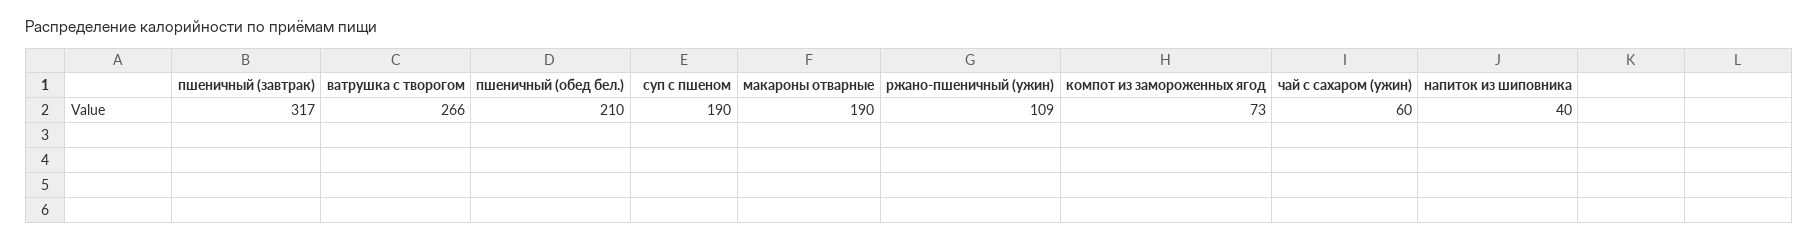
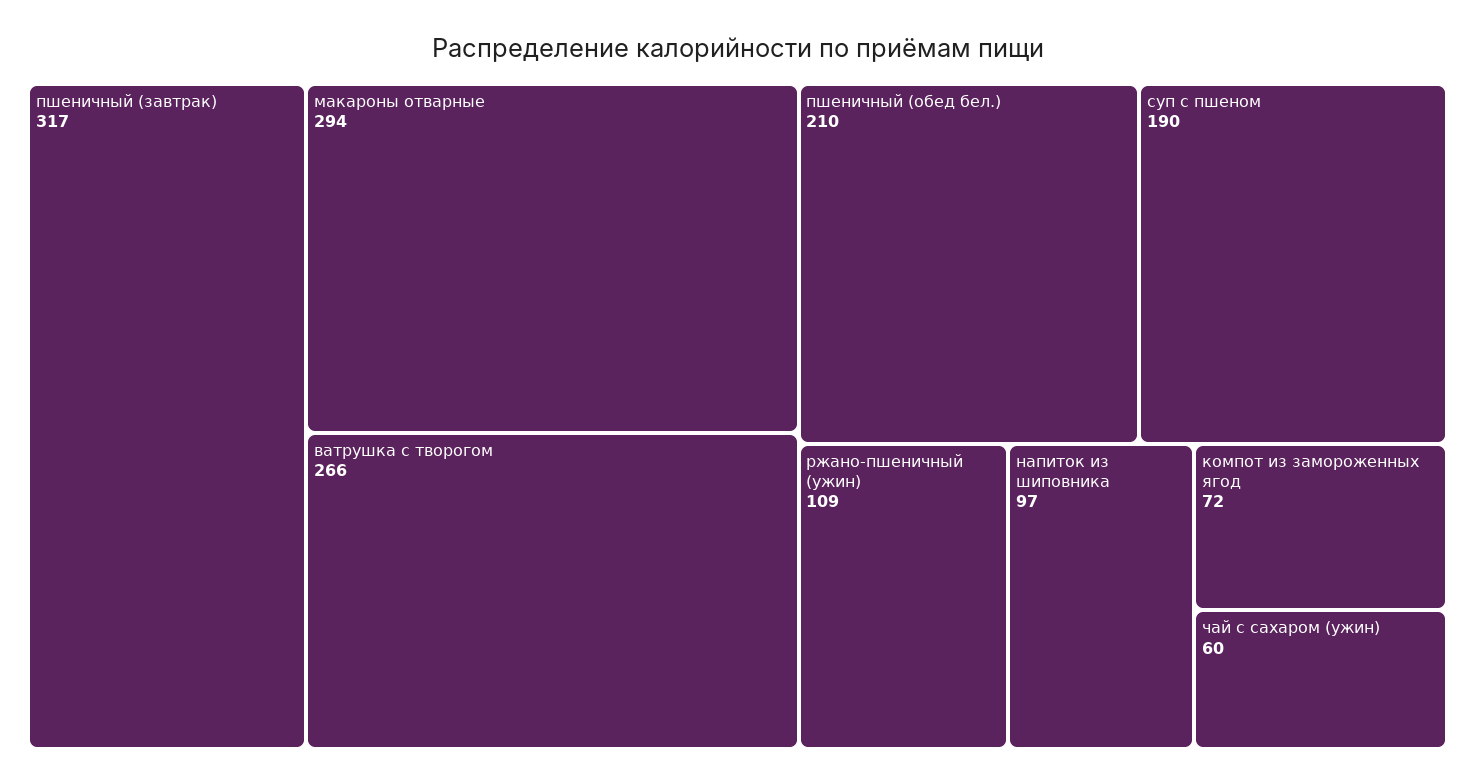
макароны отварные: 190 -> 294
компот из замороженных ягод: 73 -> 72
напиток из шиповника: 40 -> 97

